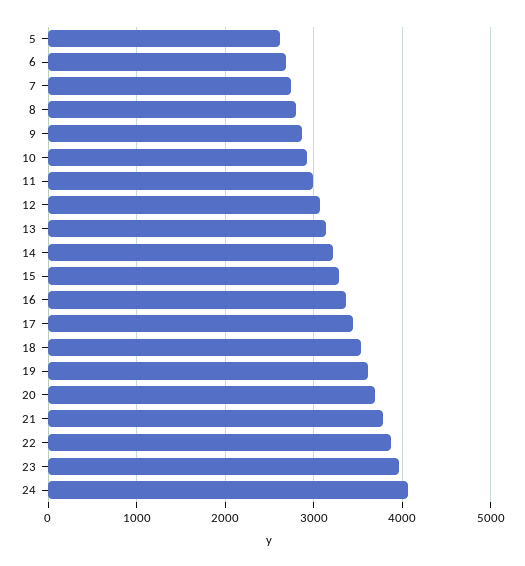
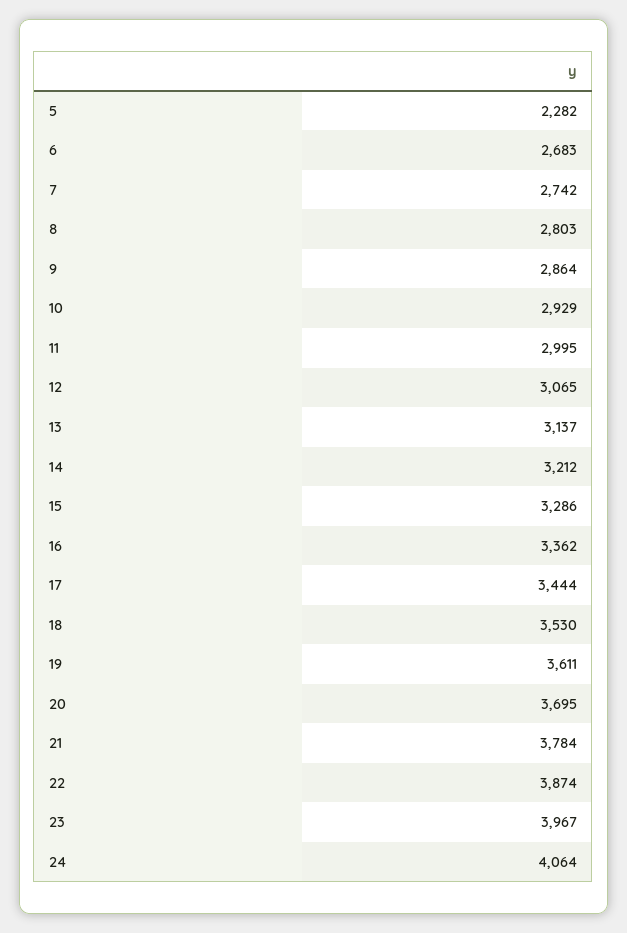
5: 2600 -> 2282

